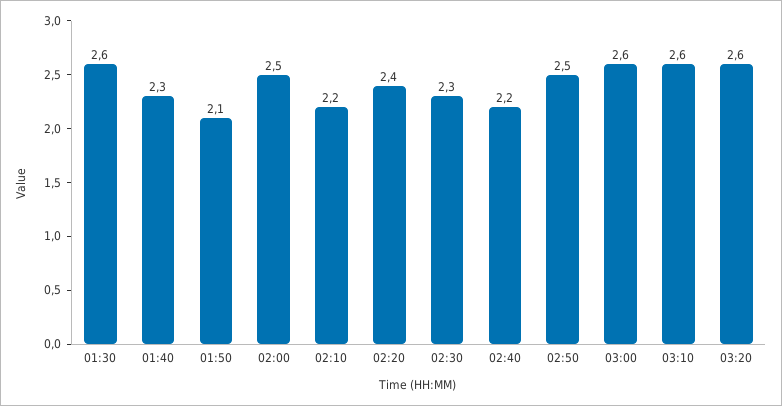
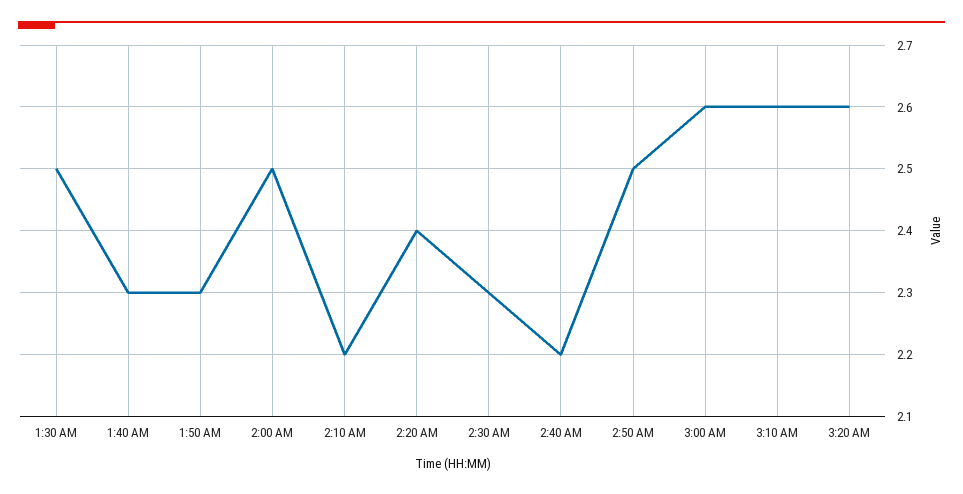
01:30: 2.6 -> 2.5
01:50: 2.1 -> 2.3

